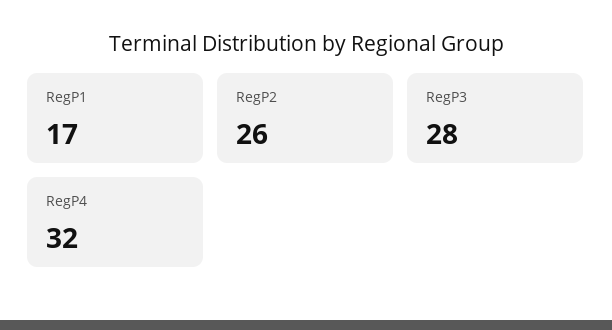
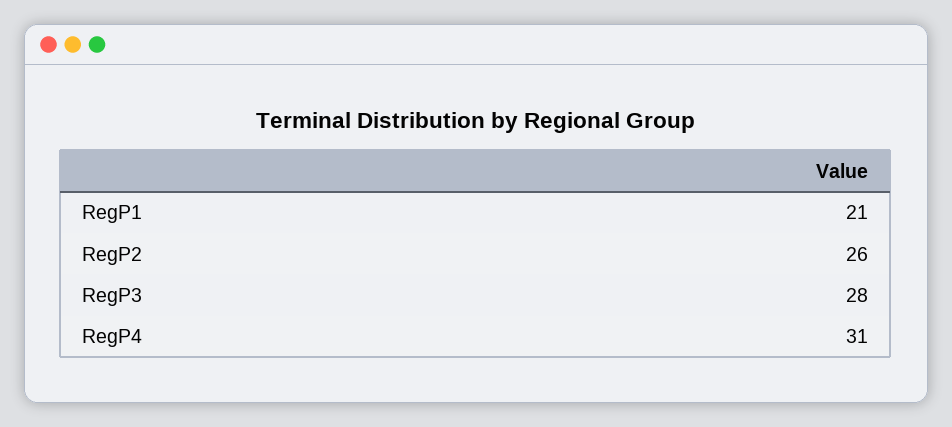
RegP1: 17 -> 21
RegP4: 32 -> 31

